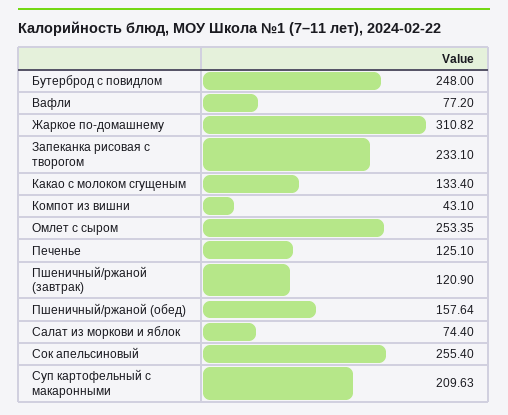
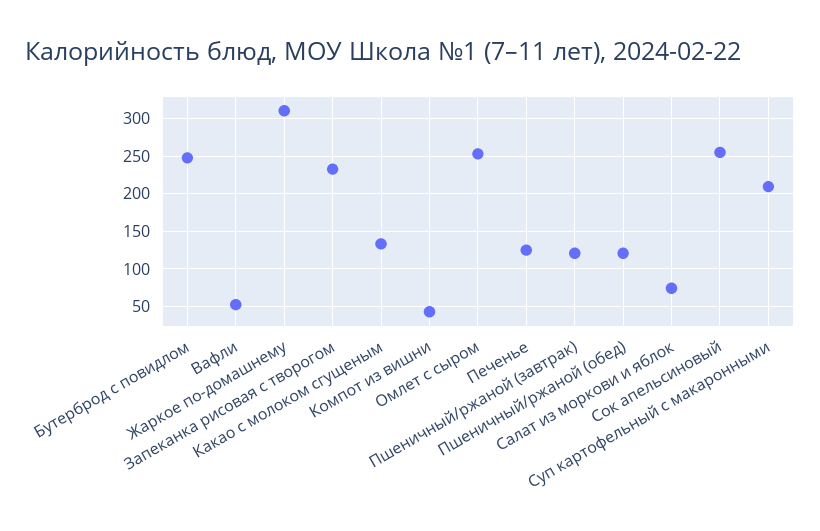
Вафли: 77.2 -> 50
Пшеничный/ржаной (обед): 157.64 -> 120

